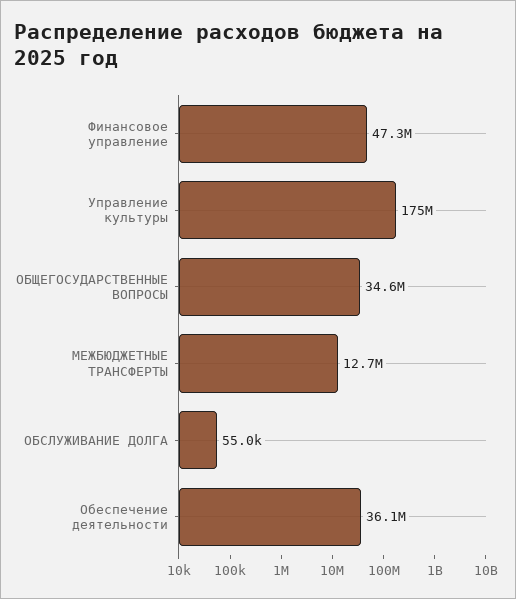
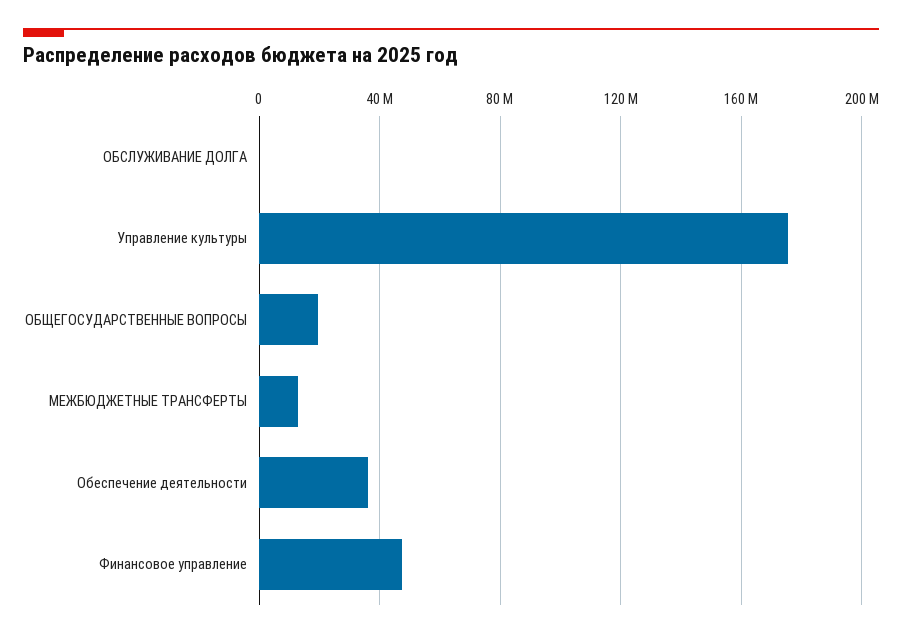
ОБЩЕГОСУДАРСТВЕННЫЕ ВОПРОСЫ: 34600000 -> 20000000

